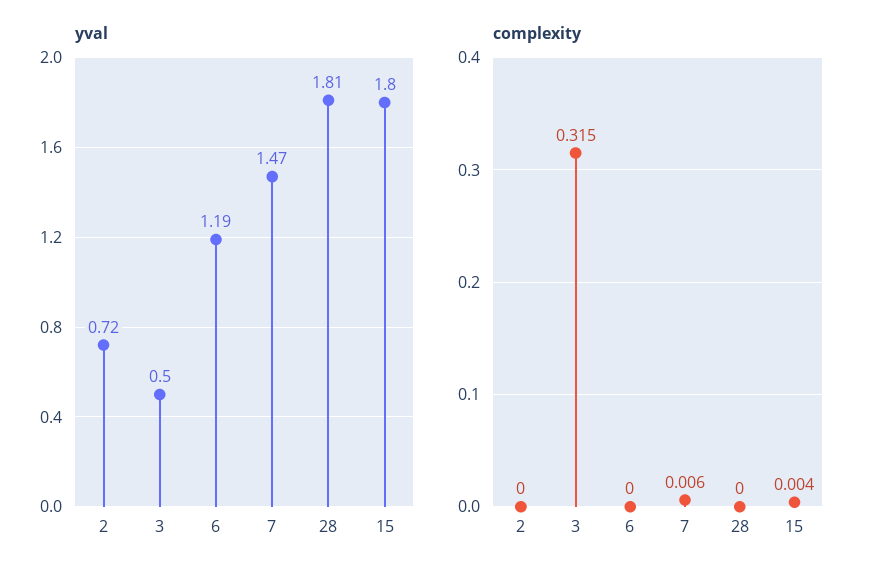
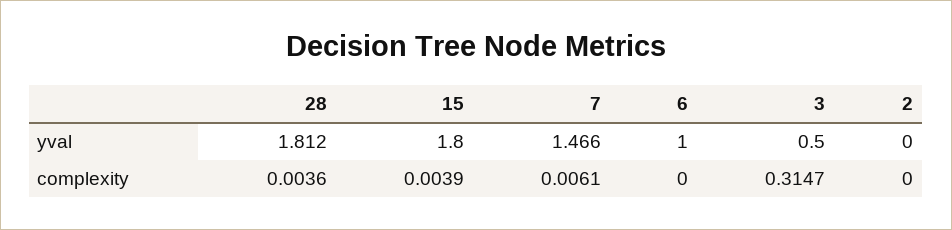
yval, 2: 0.72 -> 0
yval, 6: 1.19 -> 1
complexity, 28: 0 -> 0.0036

